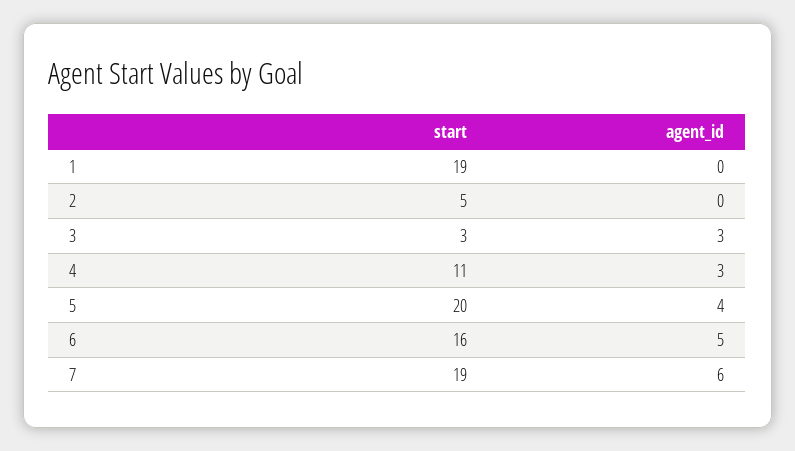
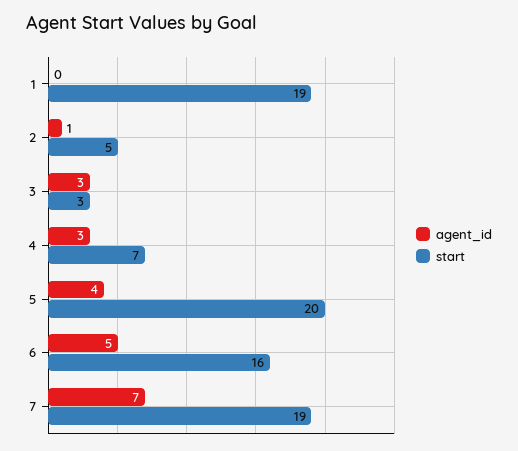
agent_id, 2: 0 -> 1
start, 4: 11 -> 7
agent_id, 7: 6 -> 7

